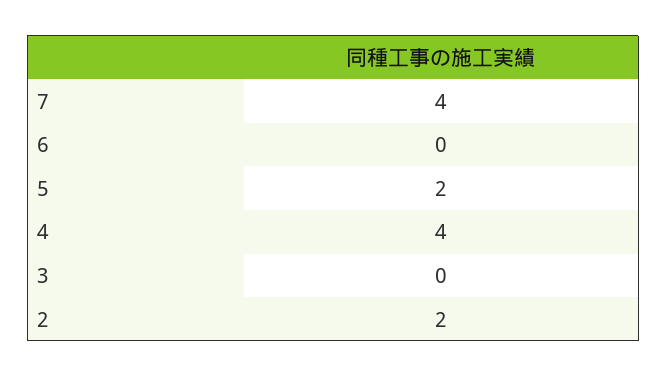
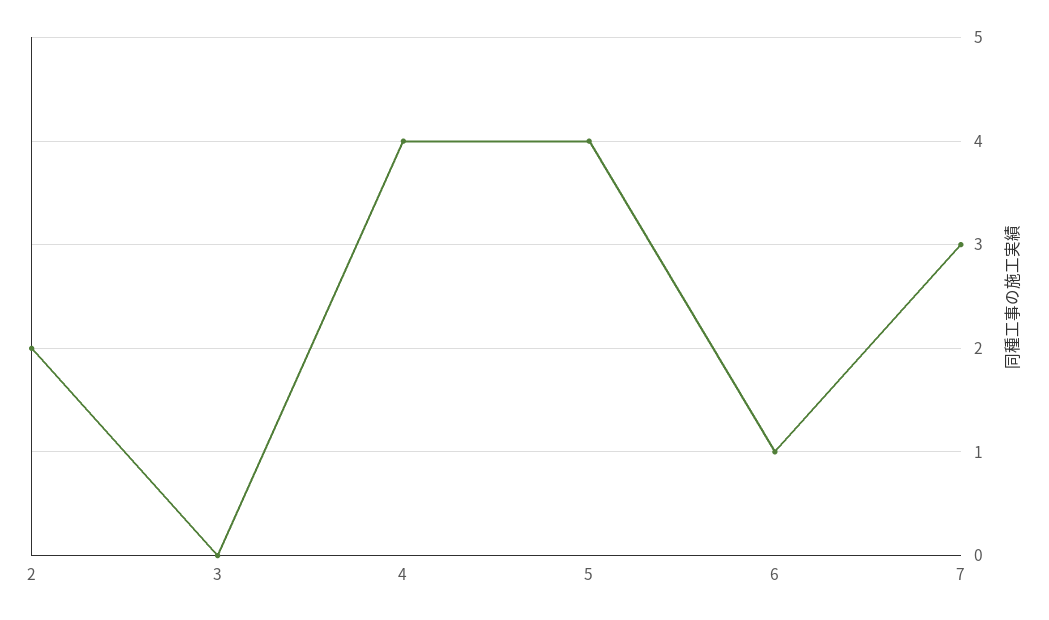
7: 4 -> 3
6: 0 -> 1
5: 2 -> 4

